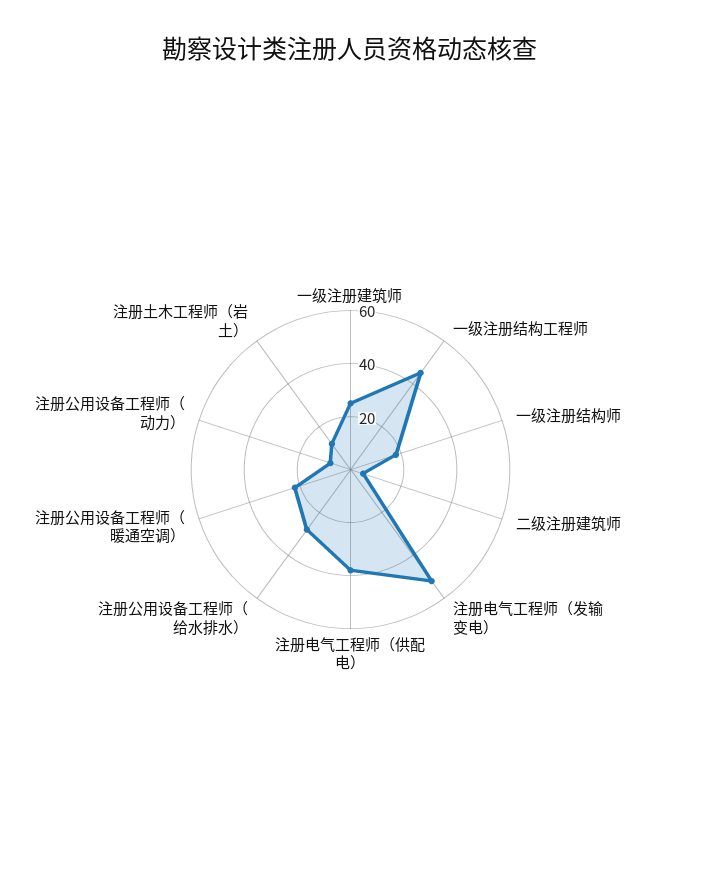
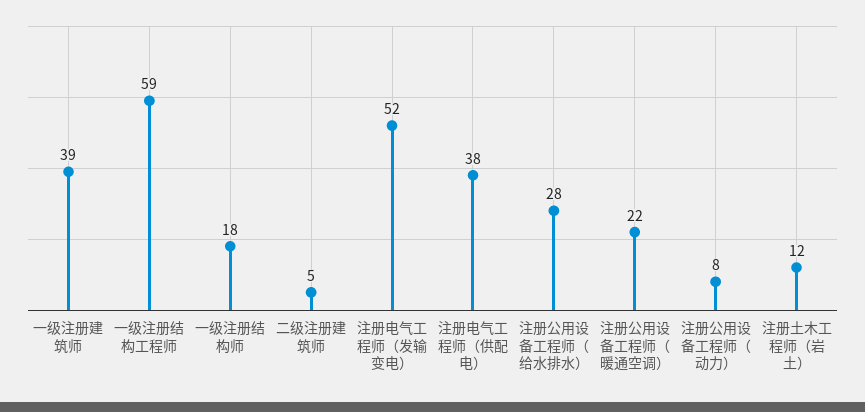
一级注册建筑师: 25 -> 39
一级注册结构工程师: 45 -> 59

